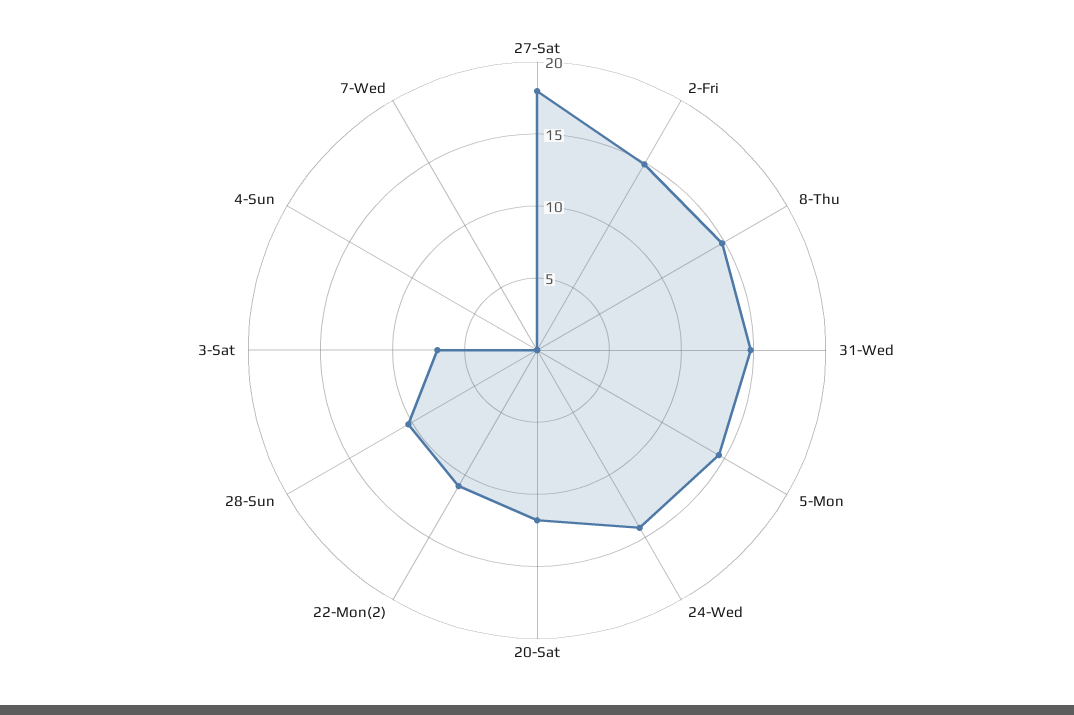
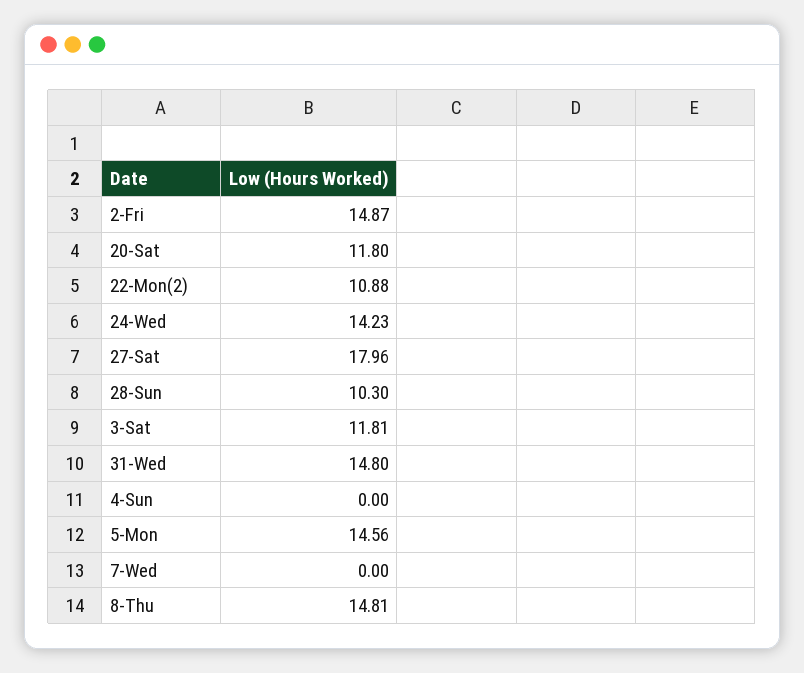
3-Sat: 7 -> 11.81

